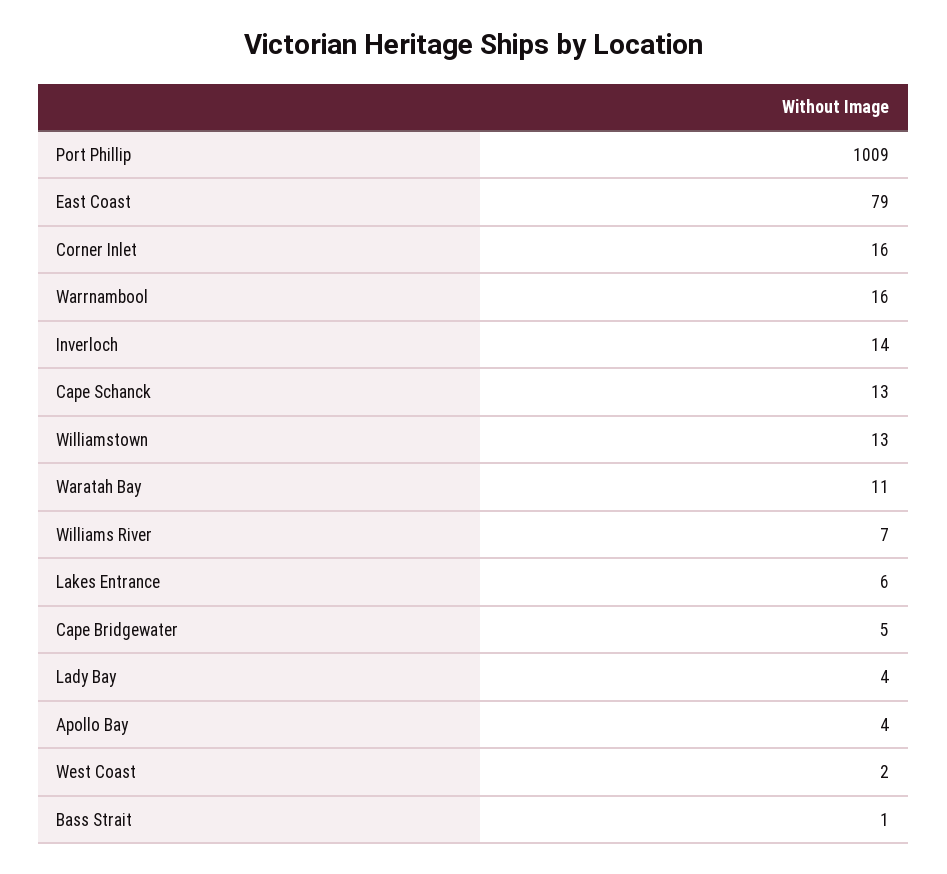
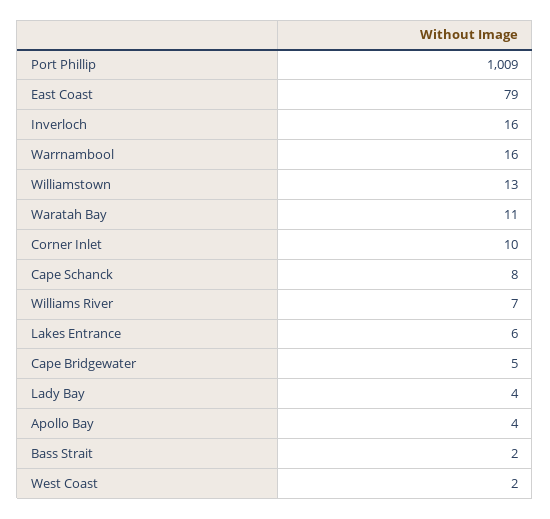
Corner Inlet: 16 -> 10
Inverloch: 14 -> 16
Cape Schanck: 13 -> 8
Bass Strait: 1 -> 2

